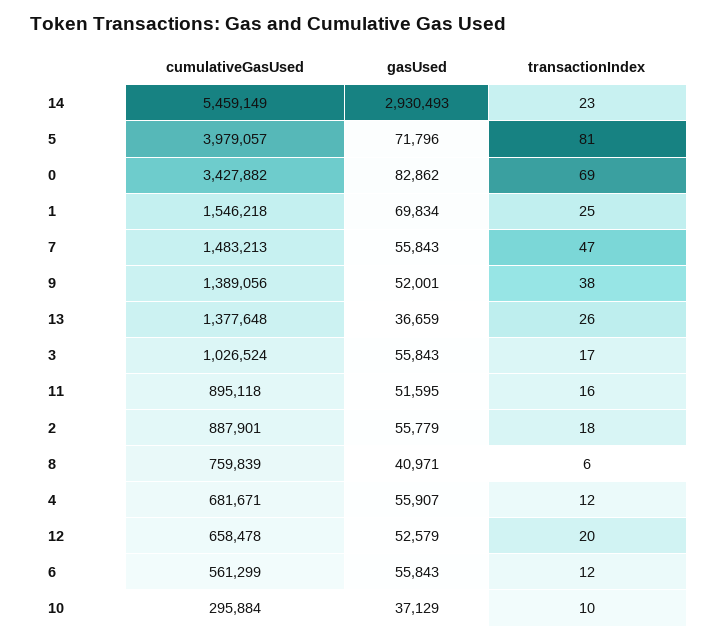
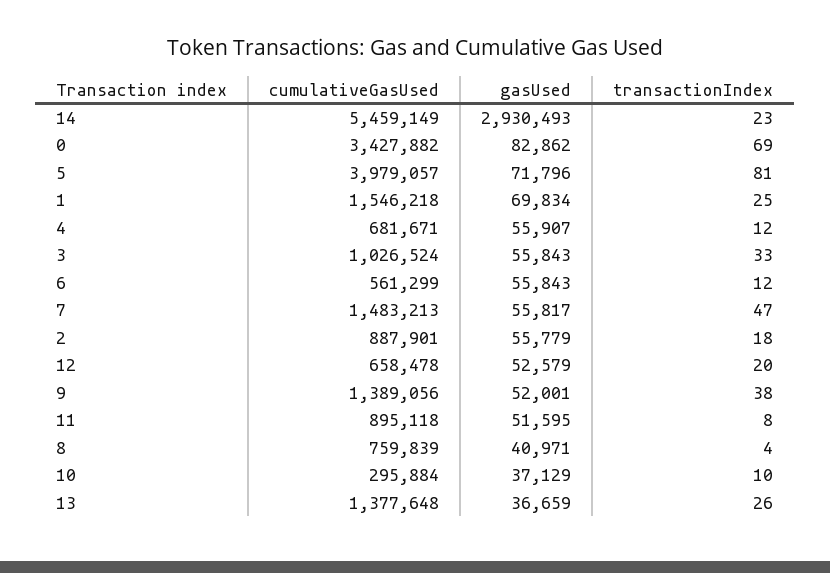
gasUsed, 7: 55843 -> 55817
transactionIndex, 3: 17 -> 33
transactionIndex, 11: 16 -> 8
transactionIndex, 8: 6 -> 4

